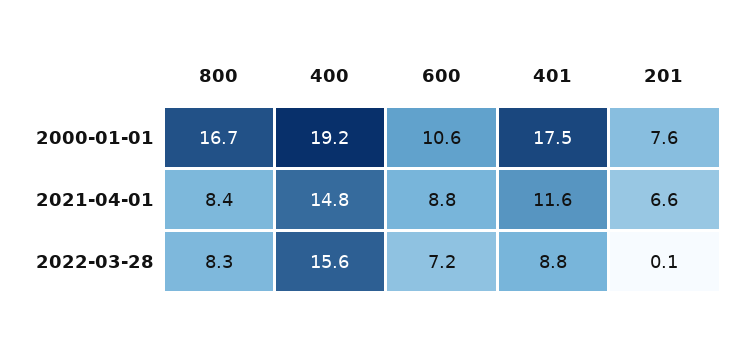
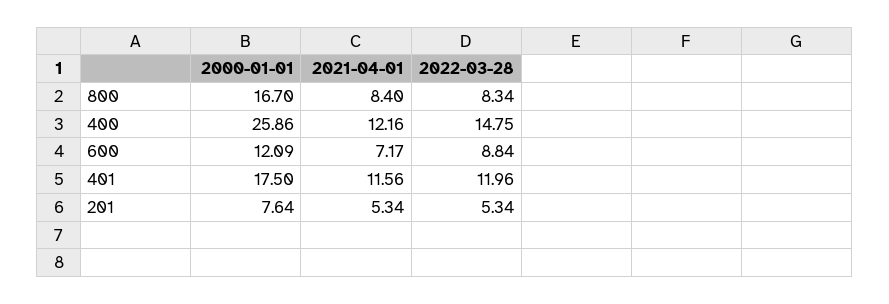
400, 2000-01-01: 19.2 -> 25.86
600, 2000-01-01: 10.6 -> 12.09
400, 2021-04-01: 14.8 -> 12.16
600, 2021-04-01: 8.8 -> 7.17
201, 2021-04-01: 6.6 -> 5.34
400, 2022-03-28: 15.6 -> 14.75
600, 2022-03-28: 7.2 -> 8.84
401, 2022-03-28: 8.8 -> 11.96
201, 2022-03-28: 0.1 -> 5.34

